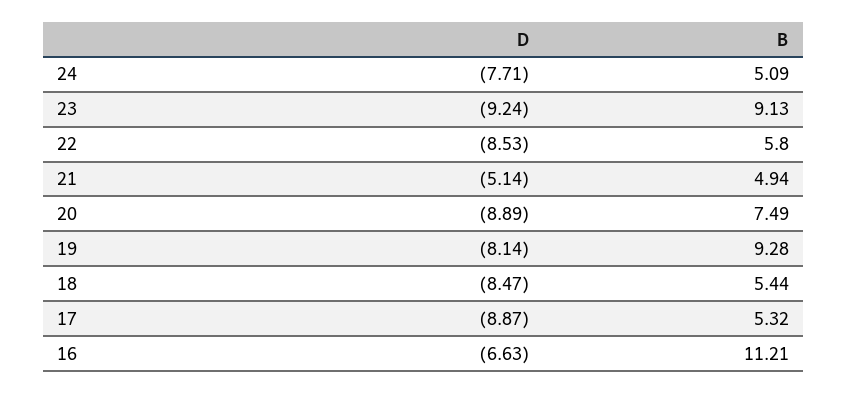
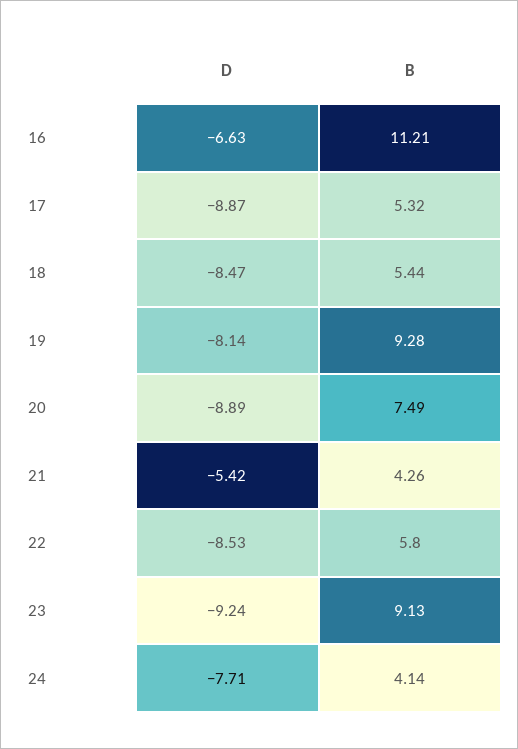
B, 24: 5.09 -> 4.14
D, 21: -5.14 -> -5.42
B, 21: 4.94 -> 4.26

